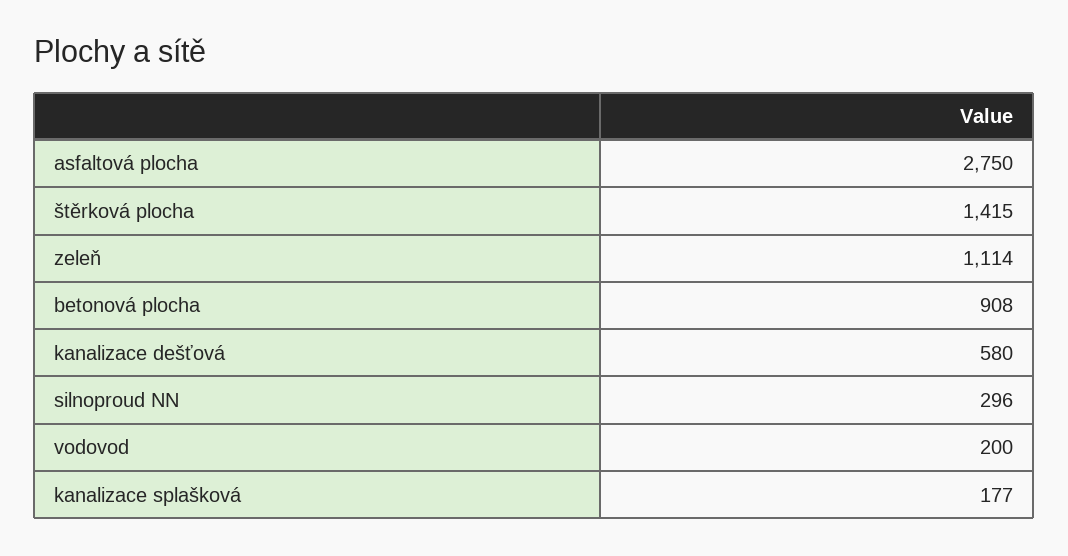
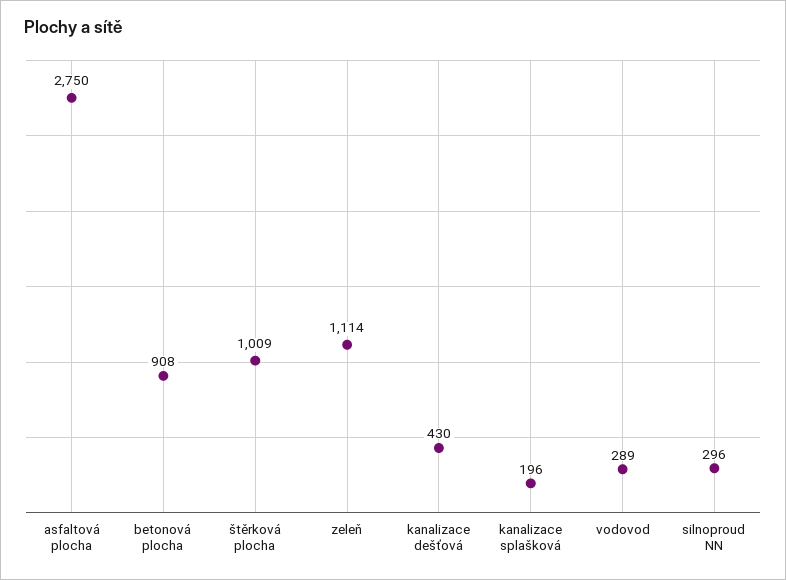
štěrková plocha: 1415 -> 1009
kanalizace dešťová: 580 -> 430
vodovod: 200 -> 289
kanalizace splašková: 177 -> 196

